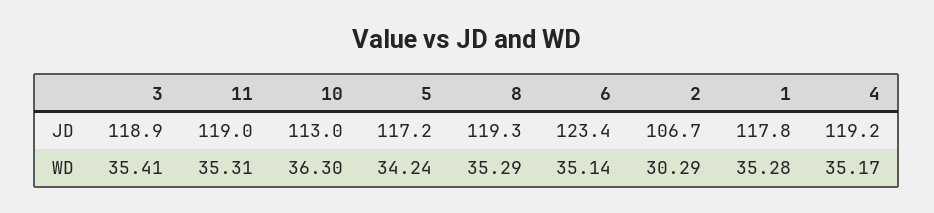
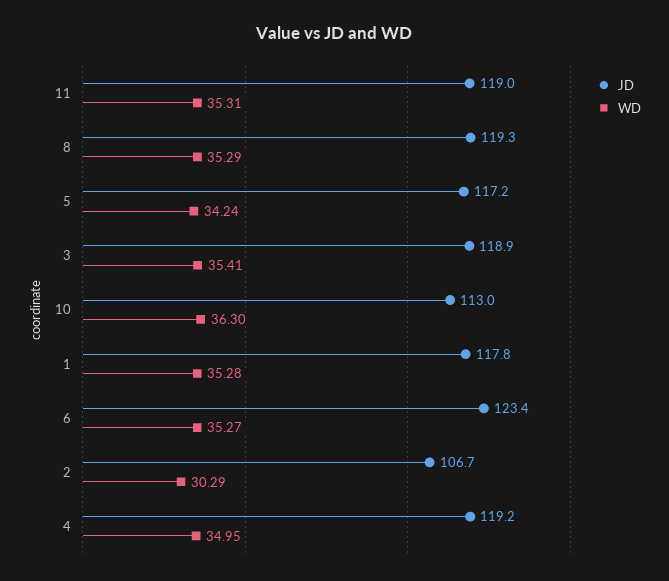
WD, 6: 35.14 -> 35.27
WD, 4: 35.17 -> 34.95

